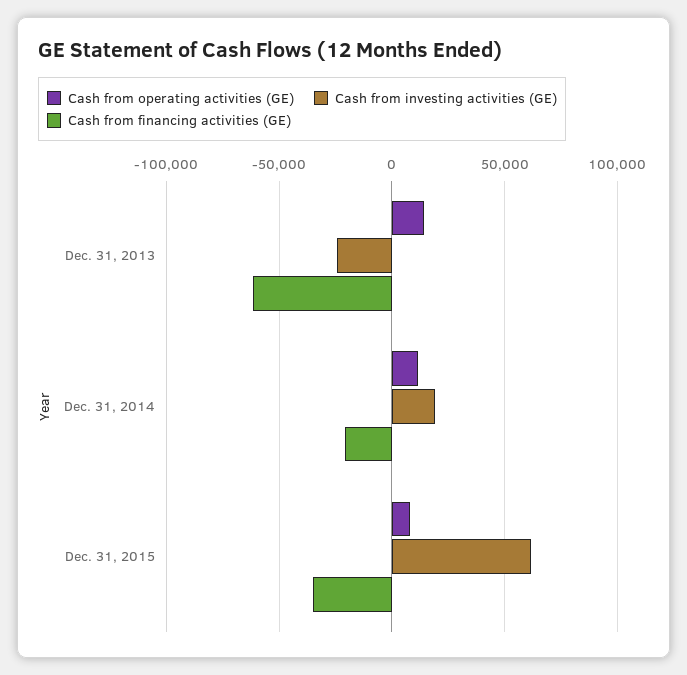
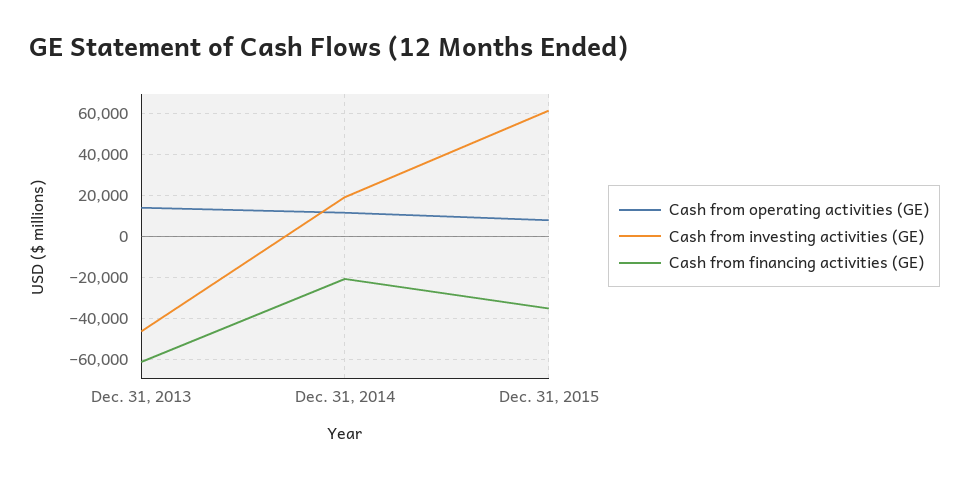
Cash from investing activities (GE), Dec. 31, 2013: -25000 -> -45000

